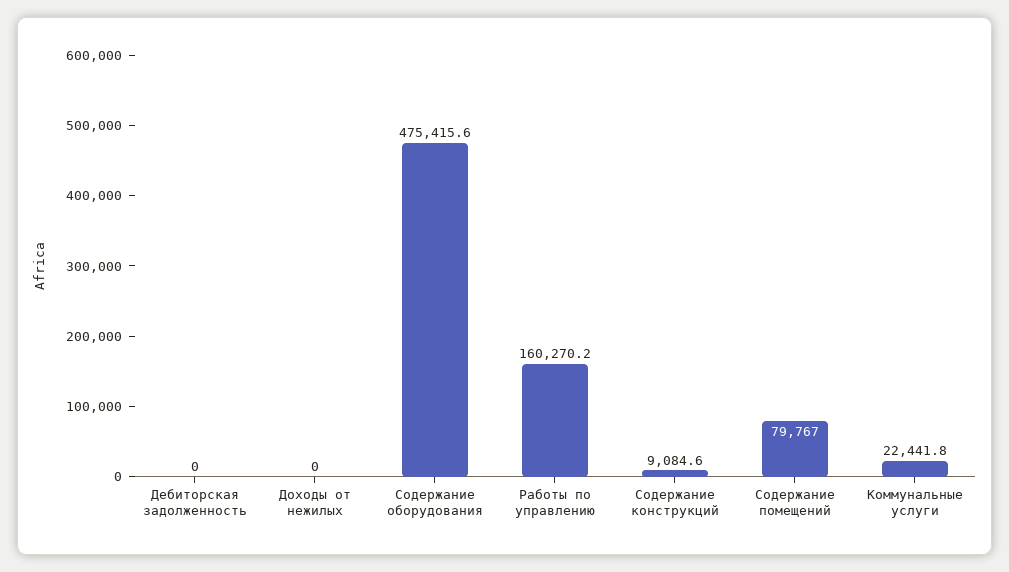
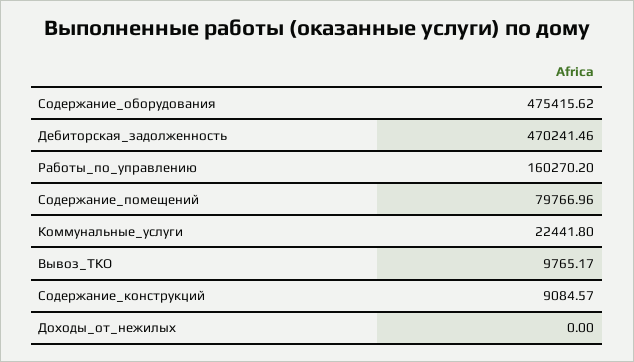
Дебиторская задолженность: 0 -> 470241.46
Вывоз_ТКО: none -> 9765.17

